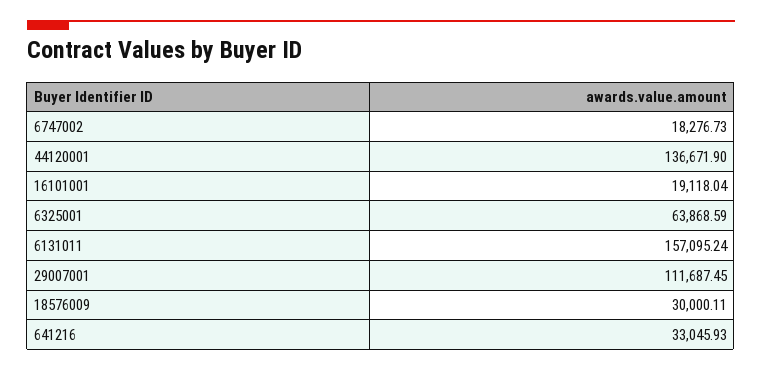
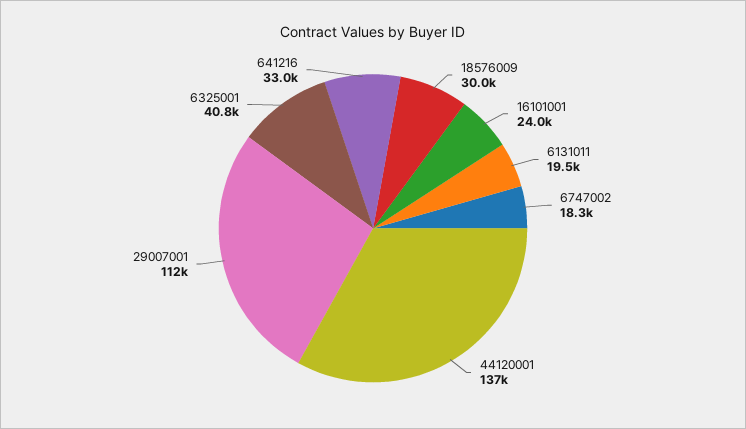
16101001: 19118.04 -> 24000
6325001: 63868.59 -> 40800
6131011: 157095.24 -> 19500

